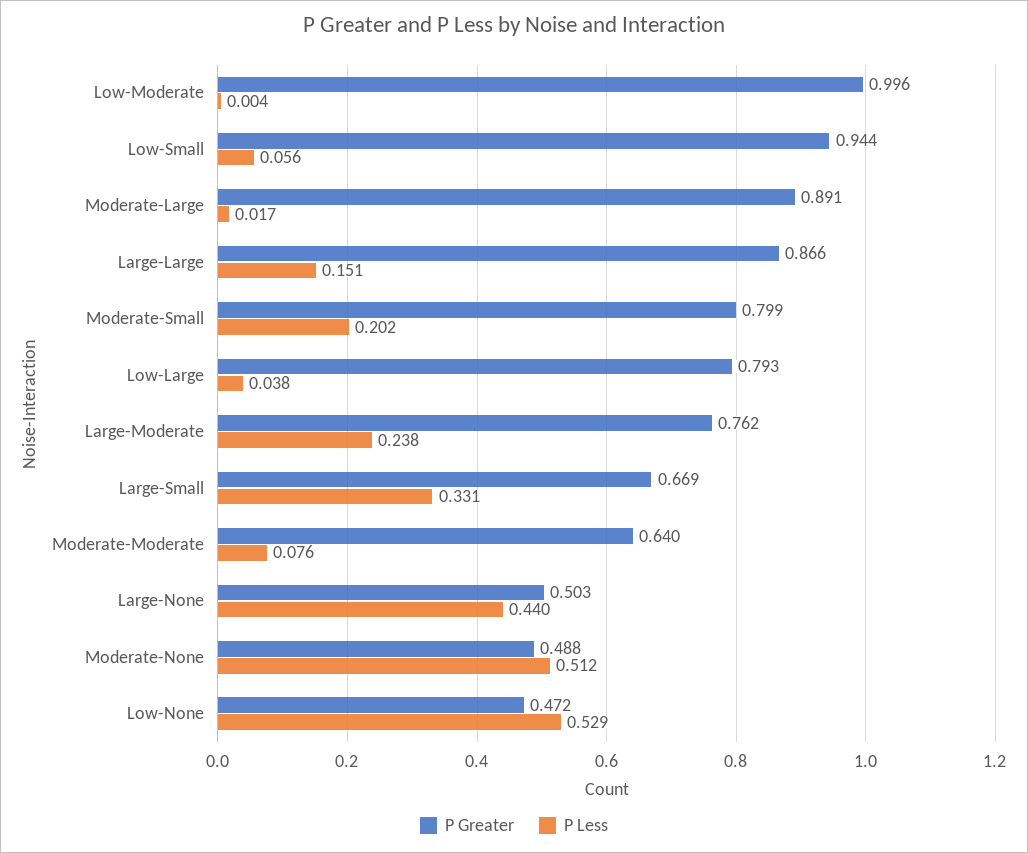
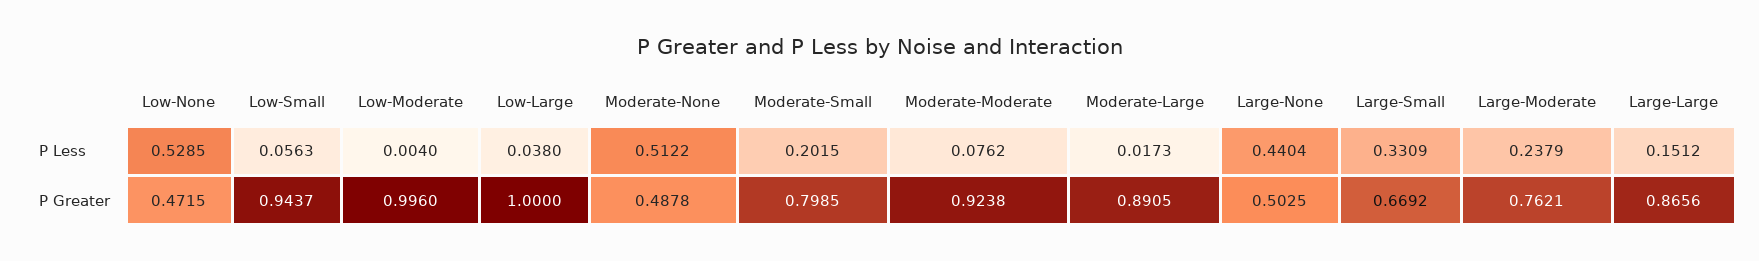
P Greater, Low-Large: 0.793 -> 1
P Greater, Moderate-Moderate: 0.64 -> 0.9238

